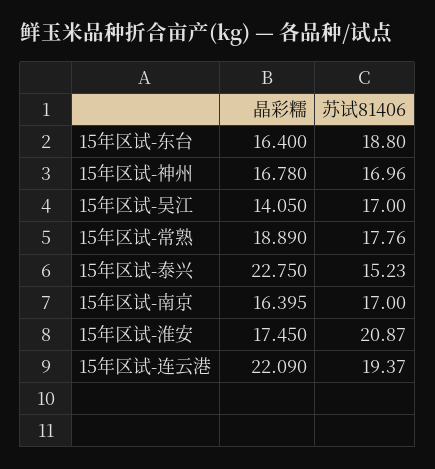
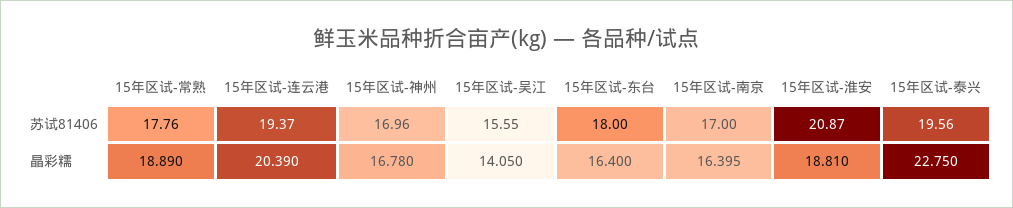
苏试81406, 15年区试-东台: 18.8 -> 18
苏试81406, 15年区试-吴江: 17 -> 15.55
苏试81406, 15年区试-泰兴: 15.23 -> 19.56
晶彩糯, 15年区试-淮安: 17.45 -> 18.81
晶彩糯, 15年区试-连云港: 22.09 -> 20.39

